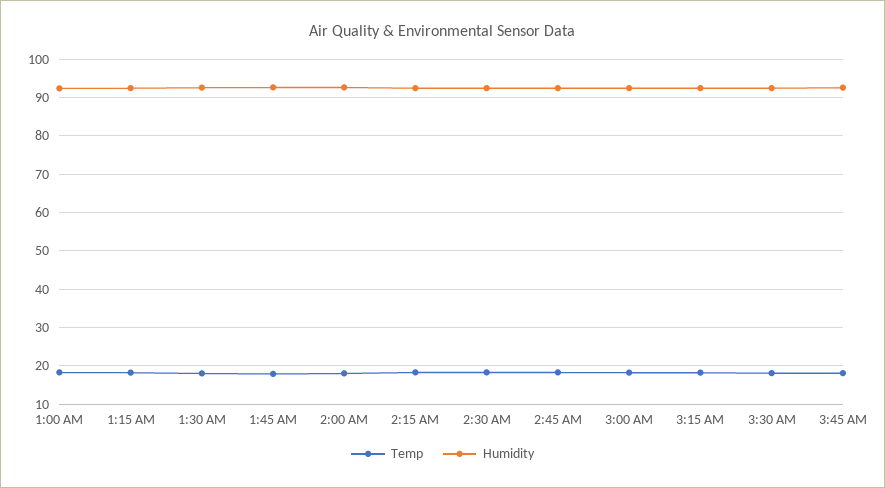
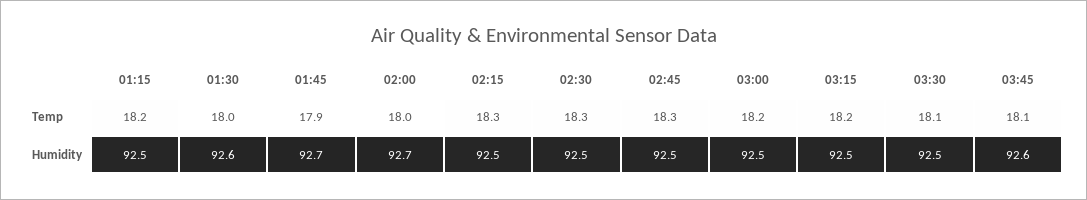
Temp, 1:00 AM: 18 -> none
Humidity, 1:00 AM: 92 -> none

